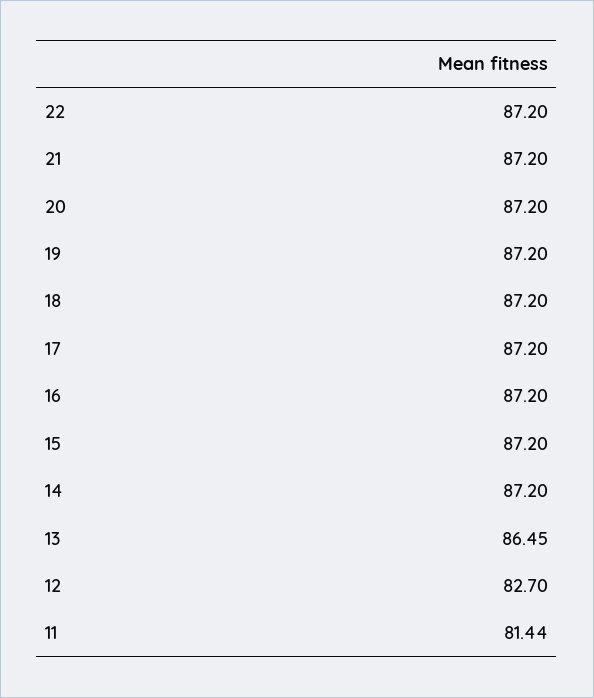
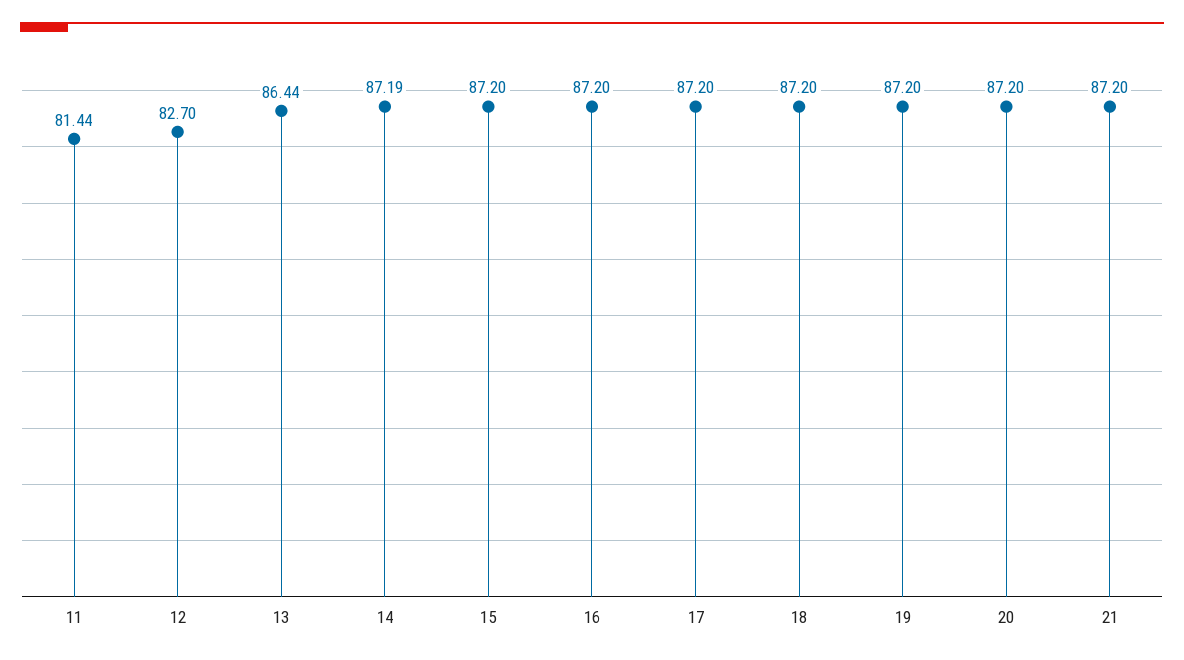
22: 87.2 -> none
14: 87.2 -> 87.19
13: 86.45 -> 86.44

